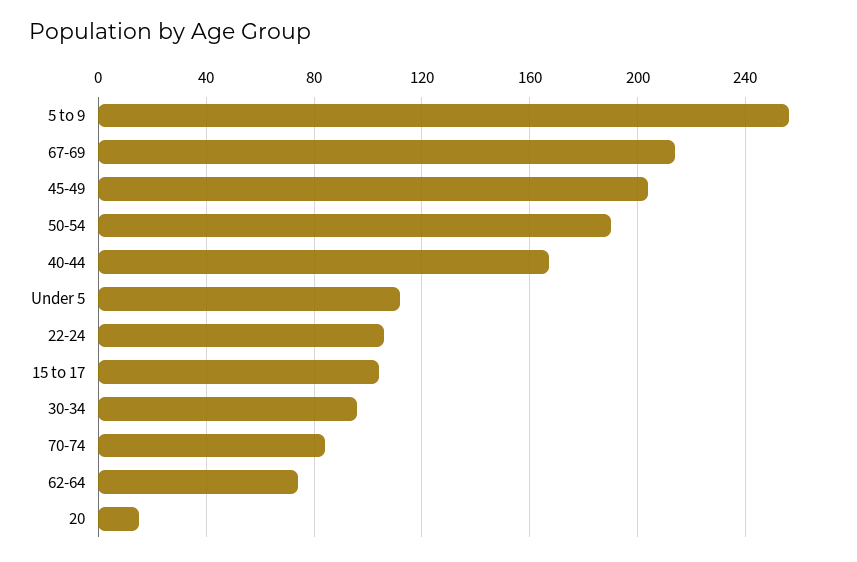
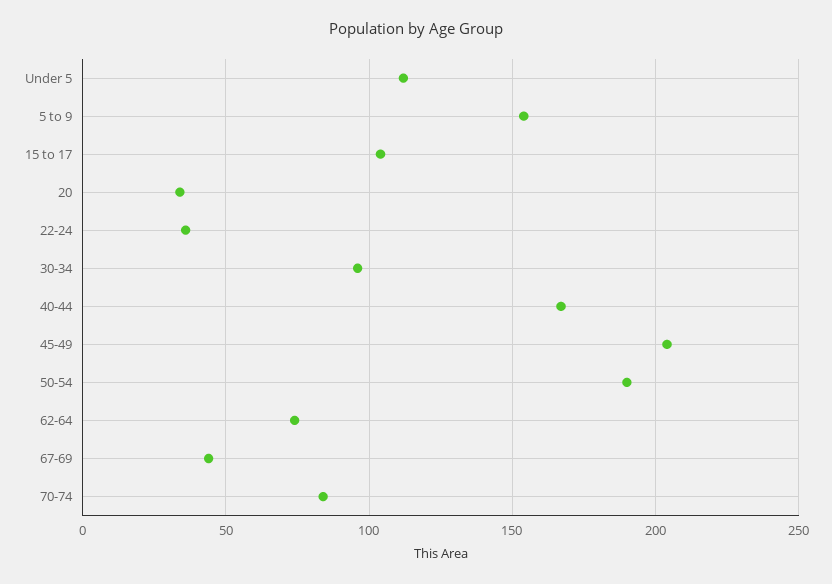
5 to 9: 255 -> 155
67-69: 215 -> 45
22-24: 105 -> 35
20: 15 -> 35

